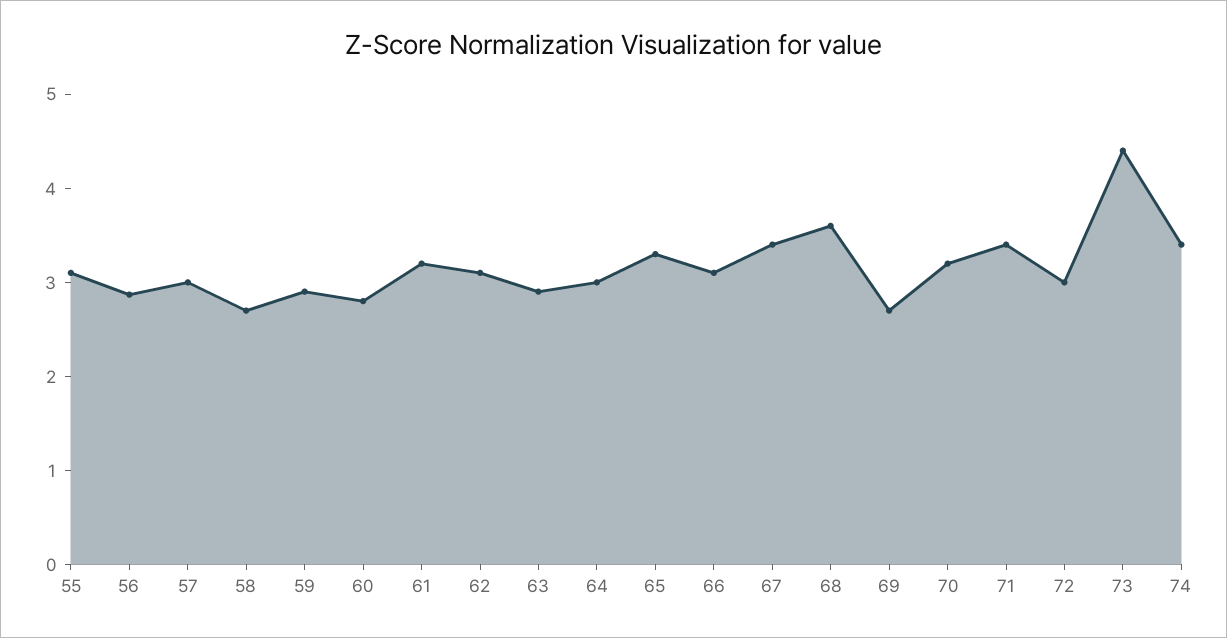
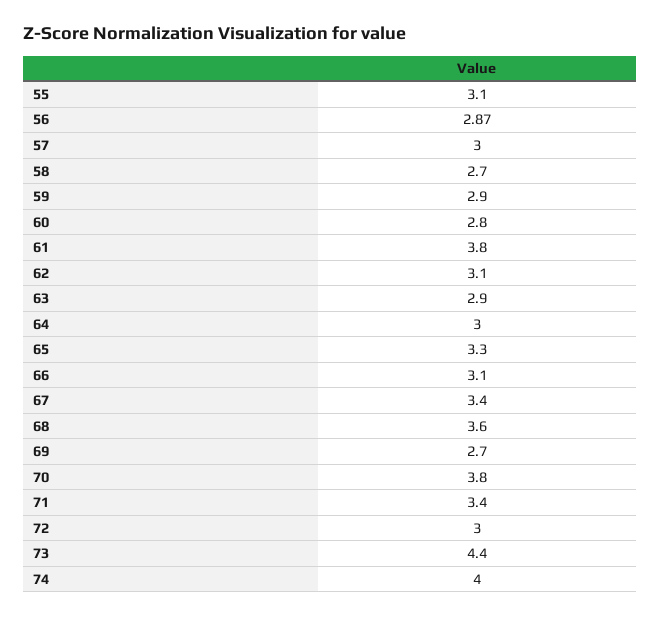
61: 3.2 -> 3.8
70: 3.2 -> 3.8
74: 3.4 -> 4

